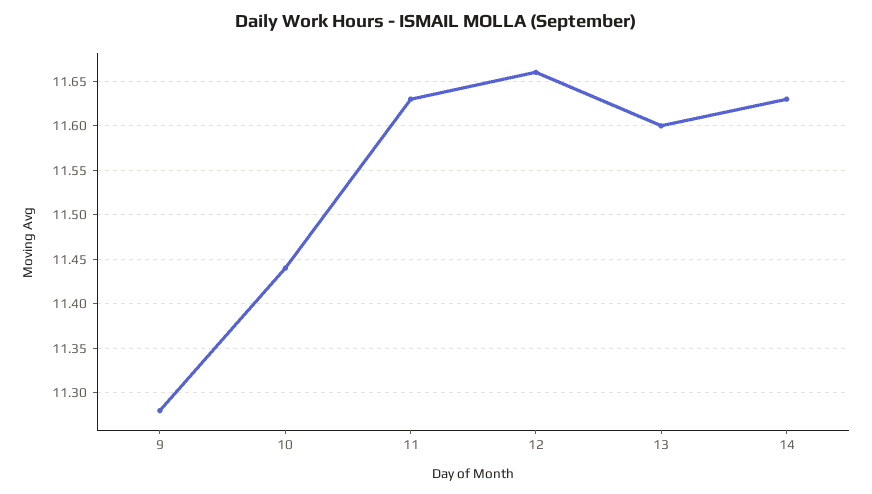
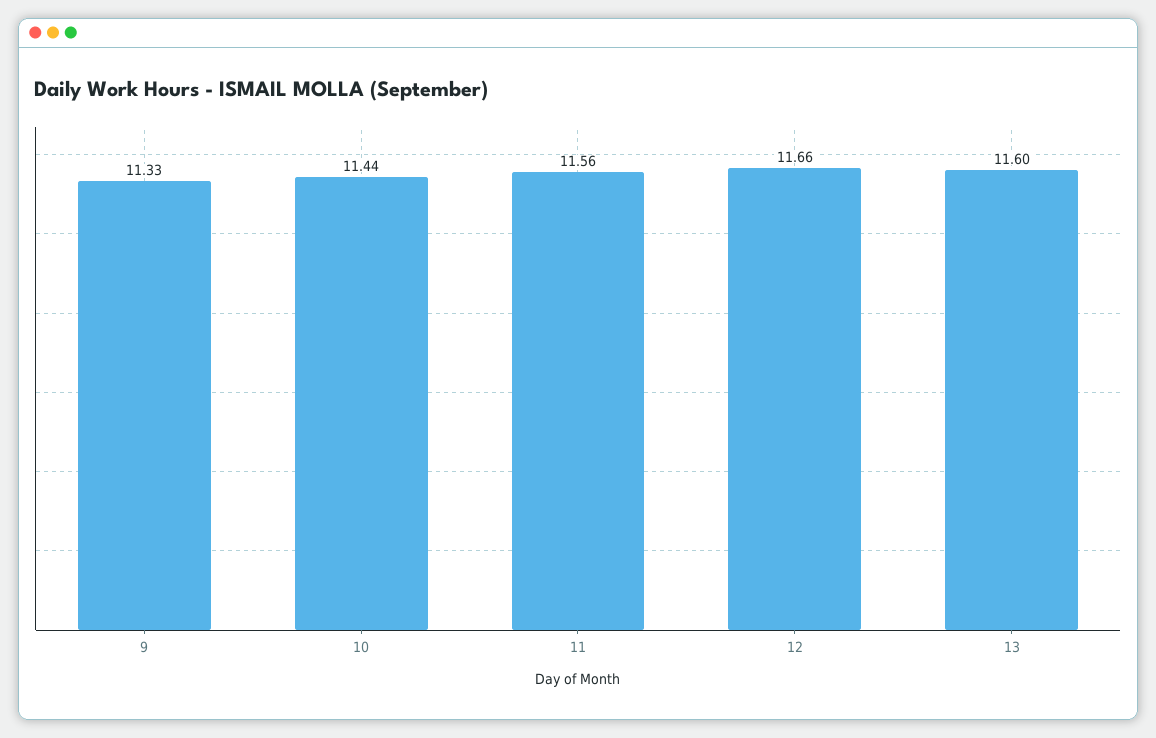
9: 11.28 -> 11.33
11: 11.63 -> 11.56
14: 11.63 -> none

